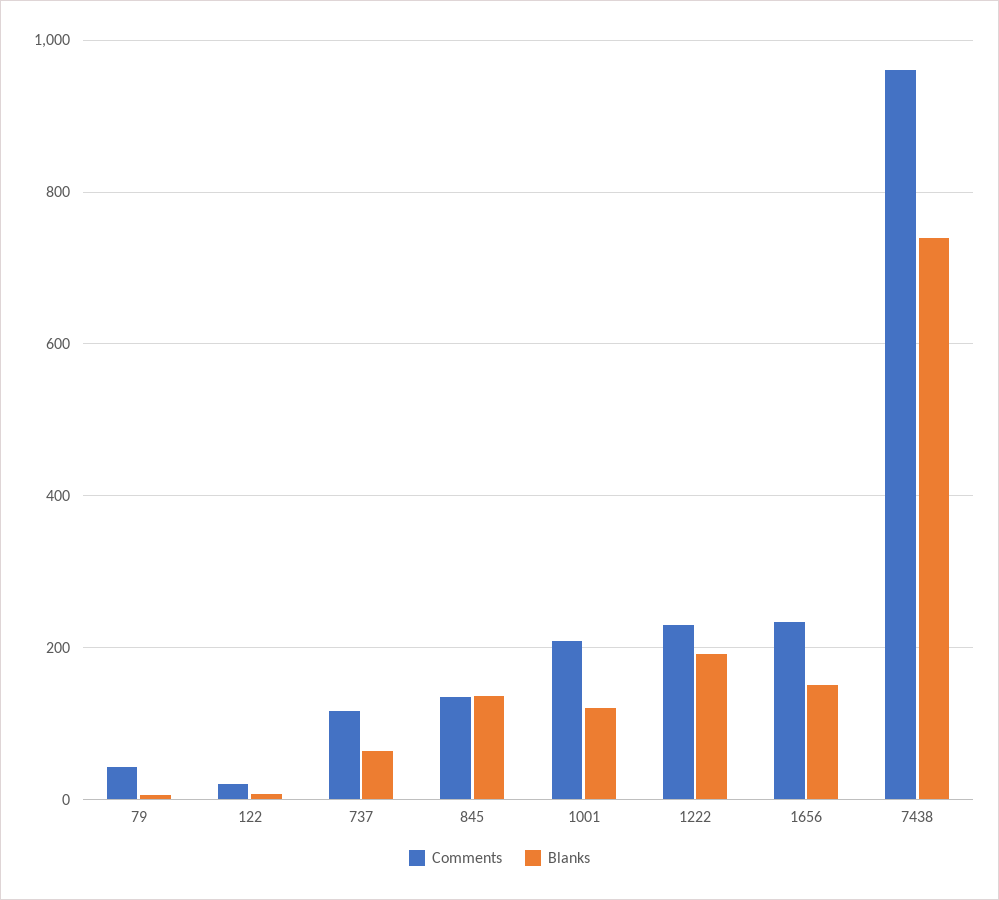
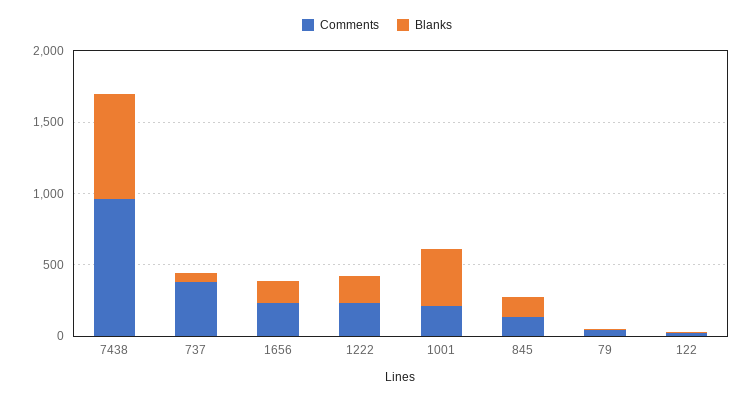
Comments, 737: 120 -> 400
Blanks, 1001: 120 -> 400

